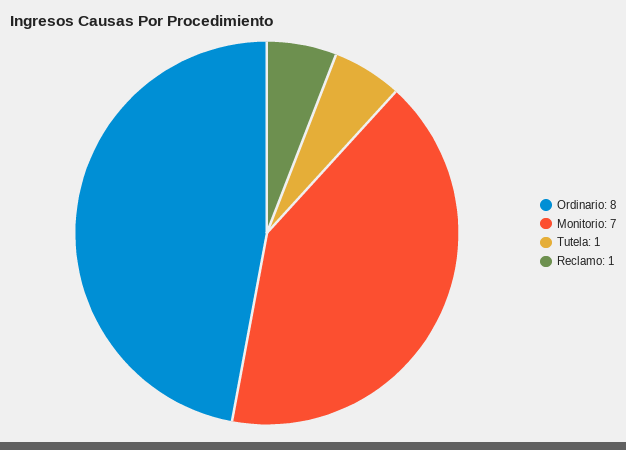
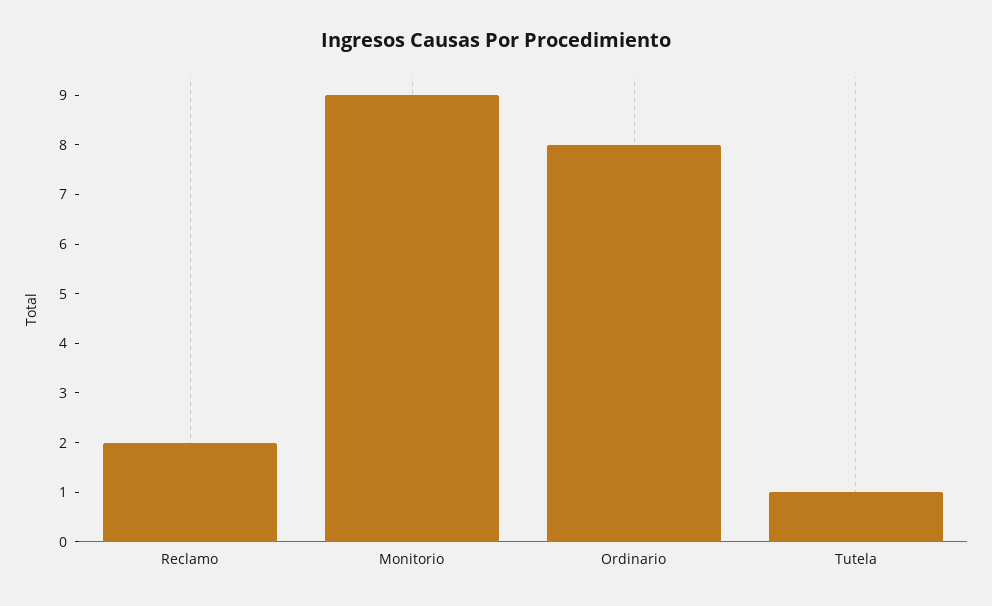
Monitorio: 7 -> 9
Reclamo: 1 -> 2

